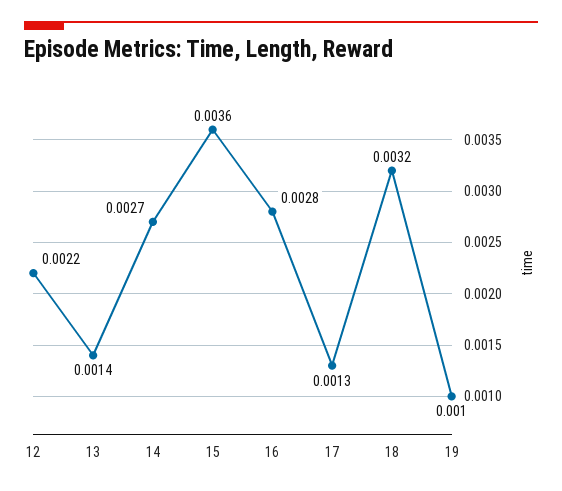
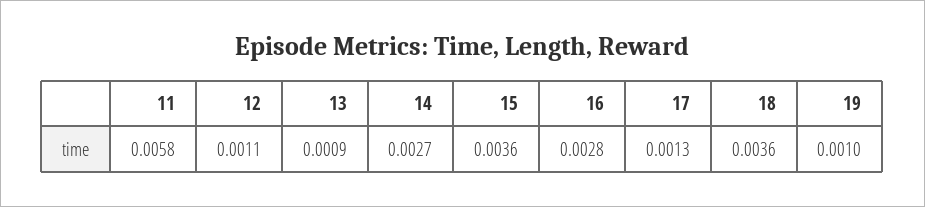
12: 0.0022 -> 0.0011
13: 0.0014 -> 0.0009
18: 0.0032 -> 0.0036
11: none -> 0.0058

